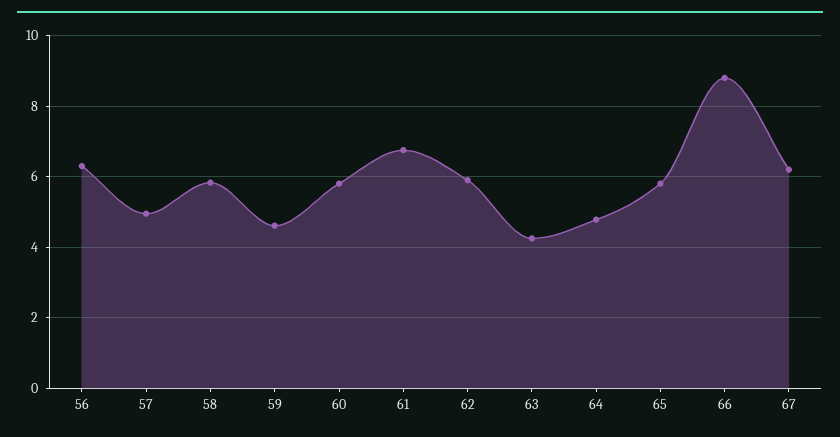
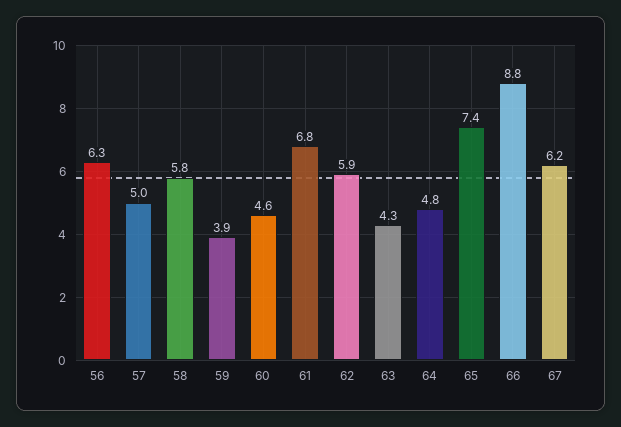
59: 4.6 -> 3.9
60: 5.8 -> 4.6
65: 5.8 -> 7.4

